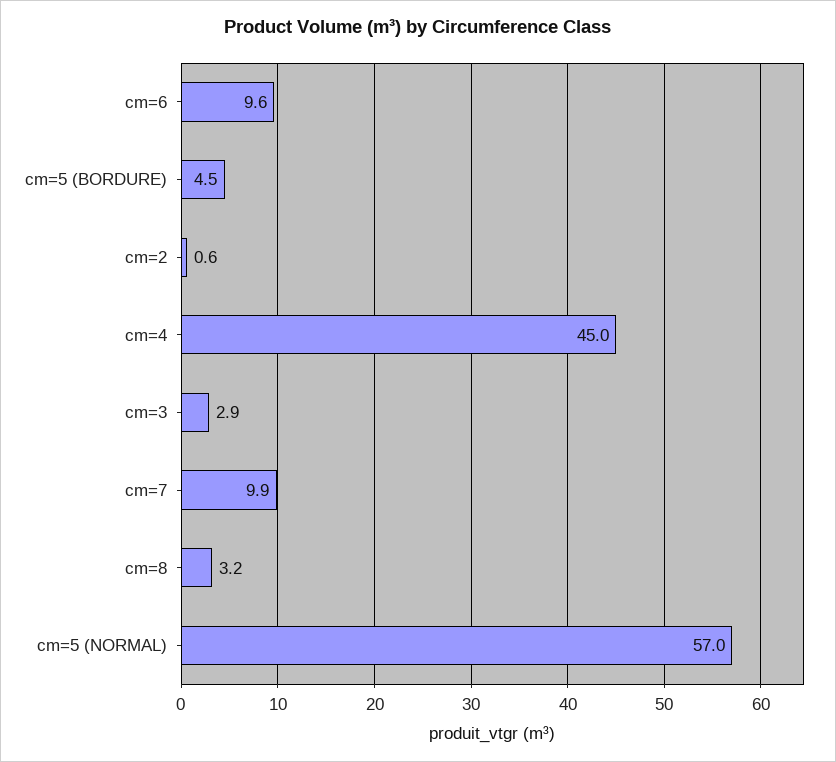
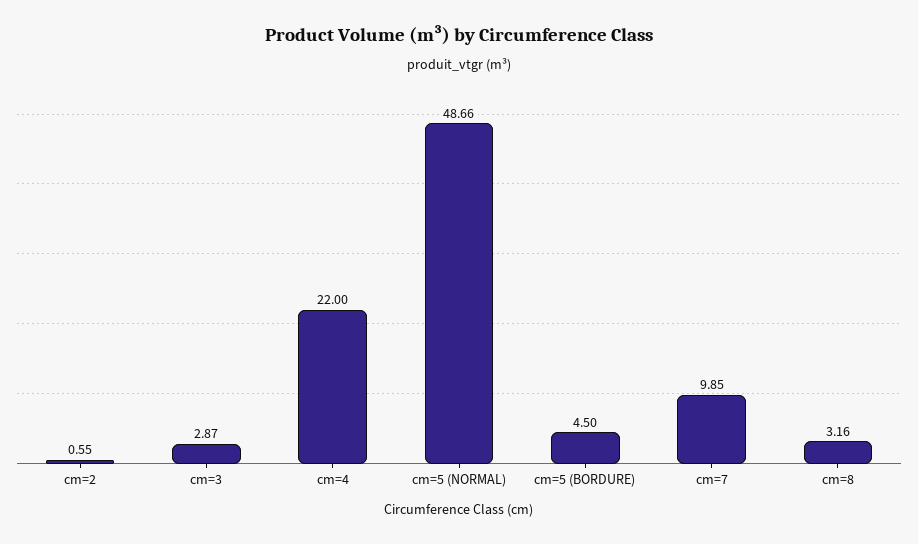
cm=6: 9.6 -> none
cm=4: 45 -> 22
cm=5 (NORMAL): 57 -> 48.66

